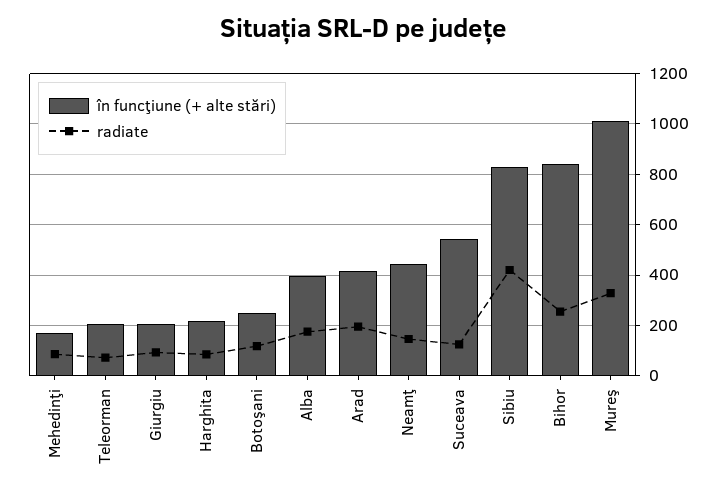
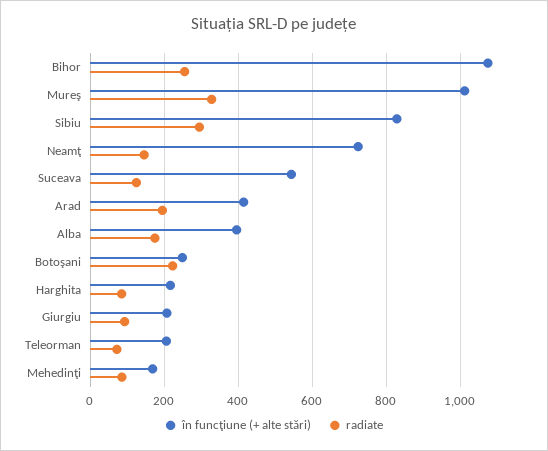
radiate, Botoşani: 125 -> 220
în funcţiune (+ alte stări), Neamţ: 450 -> 720
radiate, Sibiu: 425 -> 300
în funcţiune (+ alte stări), Bihor: 850 -> 1080

